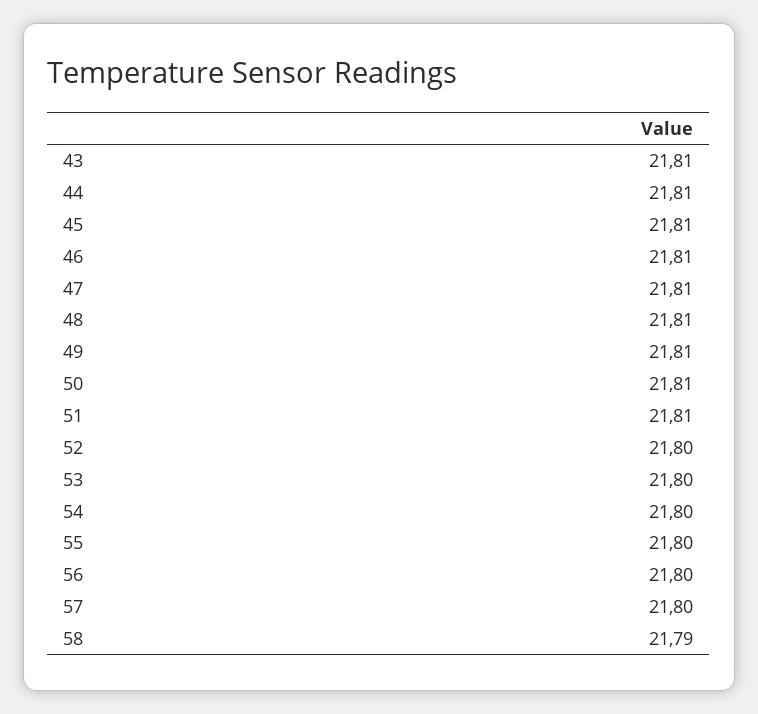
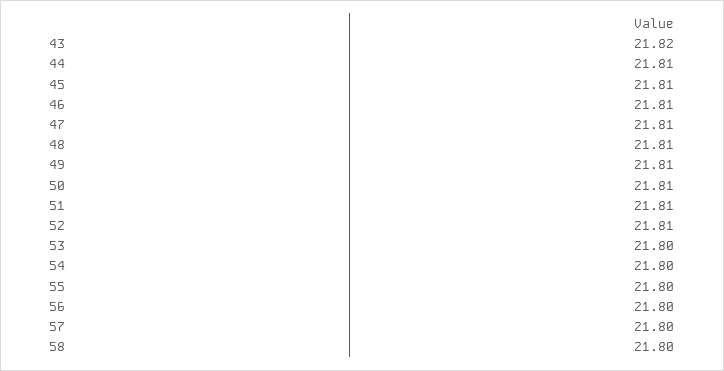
43: 21.81 -> 21.82
52: 21.8 -> 21.81
58: 21.79 -> 21.8

